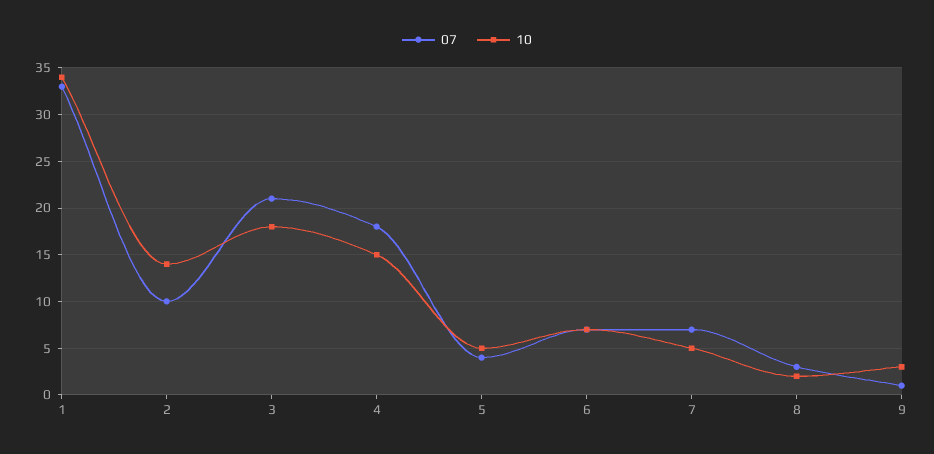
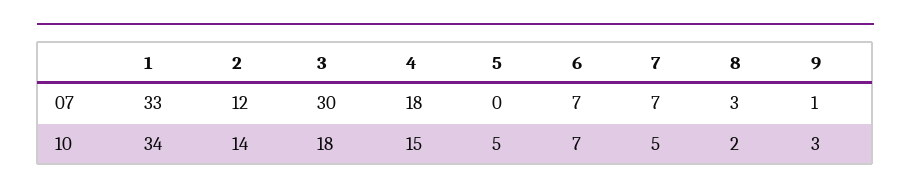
07, 2: 10 -> 12
07, 3: 21 -> 30
07, 5: 4 -> 0

